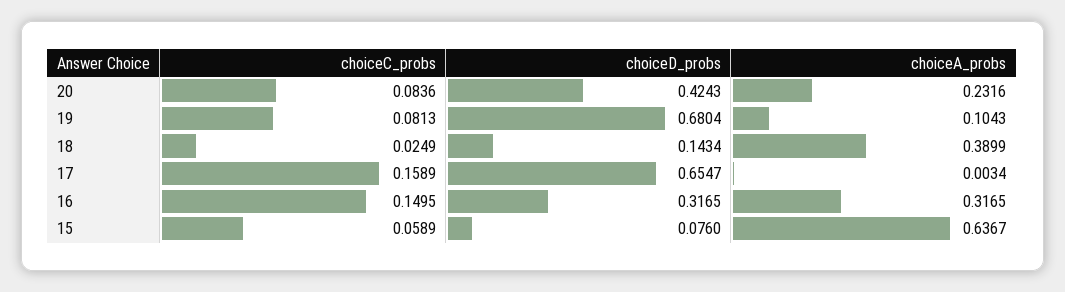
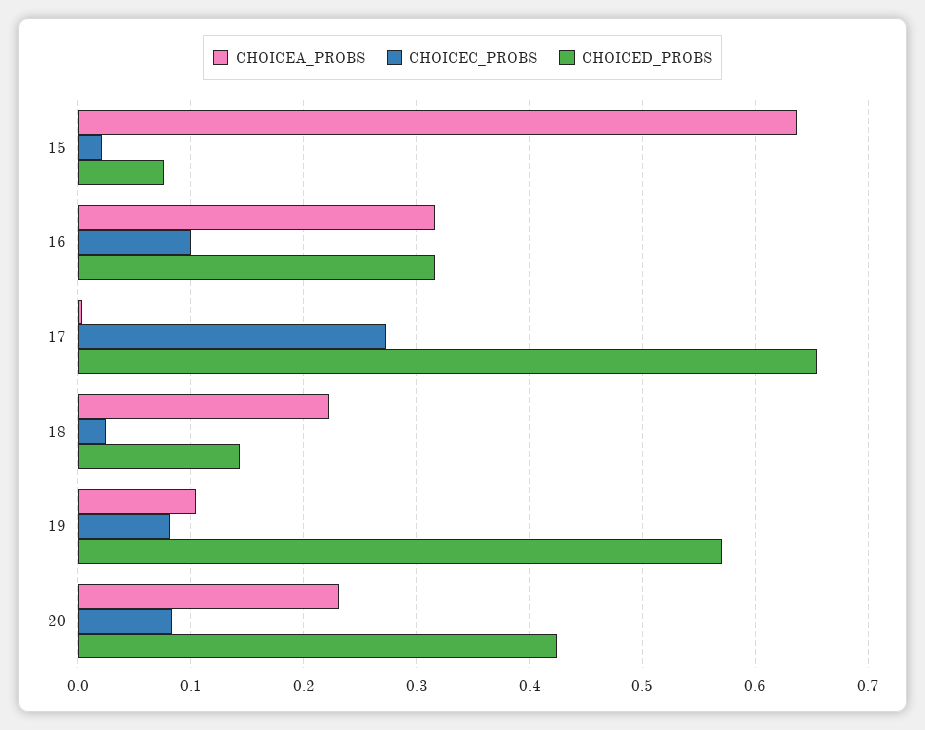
choiceD_probs, 19: 0.6804 -> 0.57
choiceA_probs, 18: 0.3899 -> 0.22
choiceC_probs, 17: 0.1589 -> 0.27
choiceC_probs, 16: 0.1495 -> 0.1
choiceC_probs, 15: 0.0589 -> 0.02

